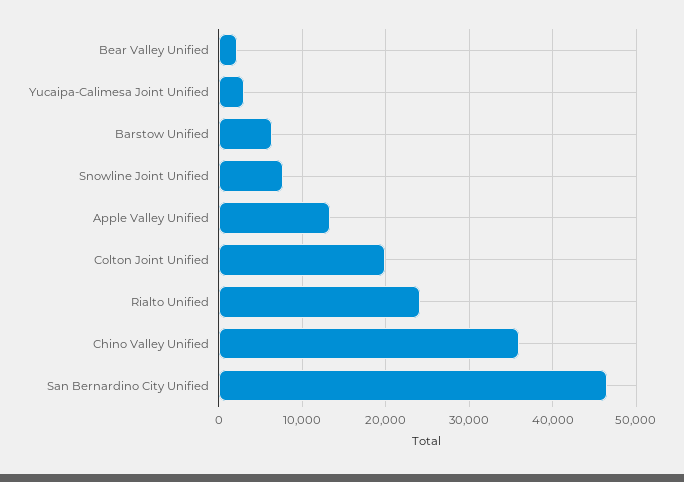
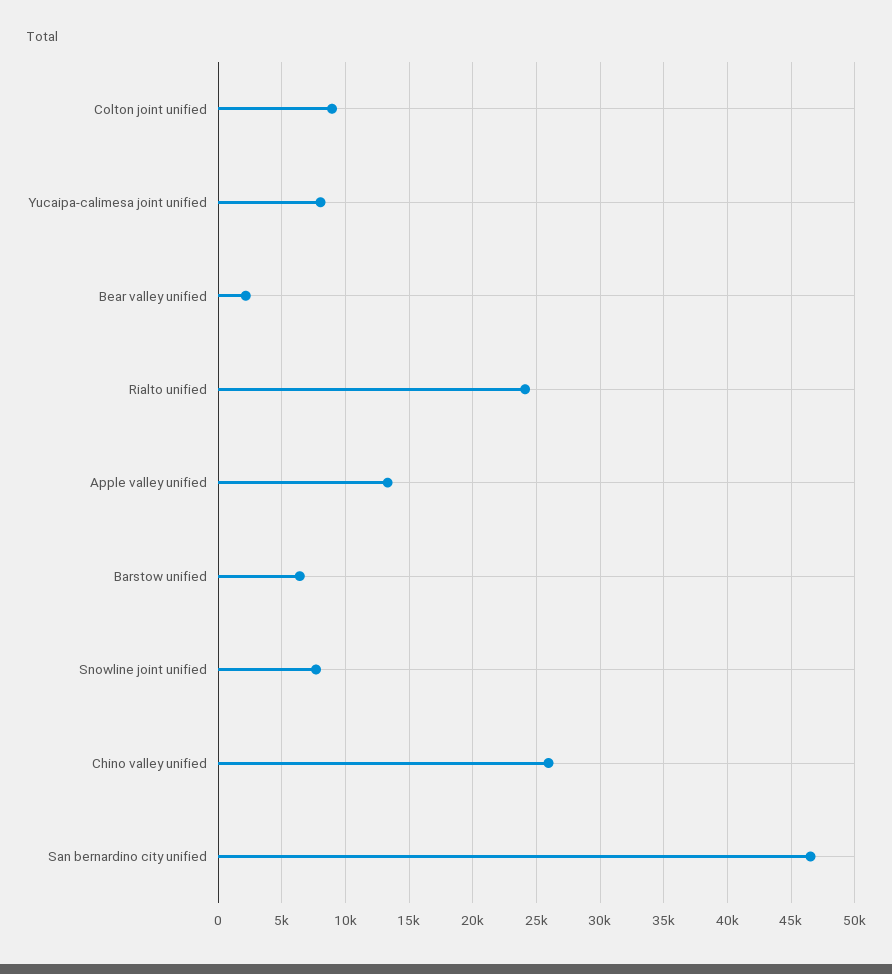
Yucaipa-Calimesa Joint Unified: 3000 -> 8000
Colton Joint Unified: 20000 -> 9000
Chino Valley Unified: 36000 -> 26000

